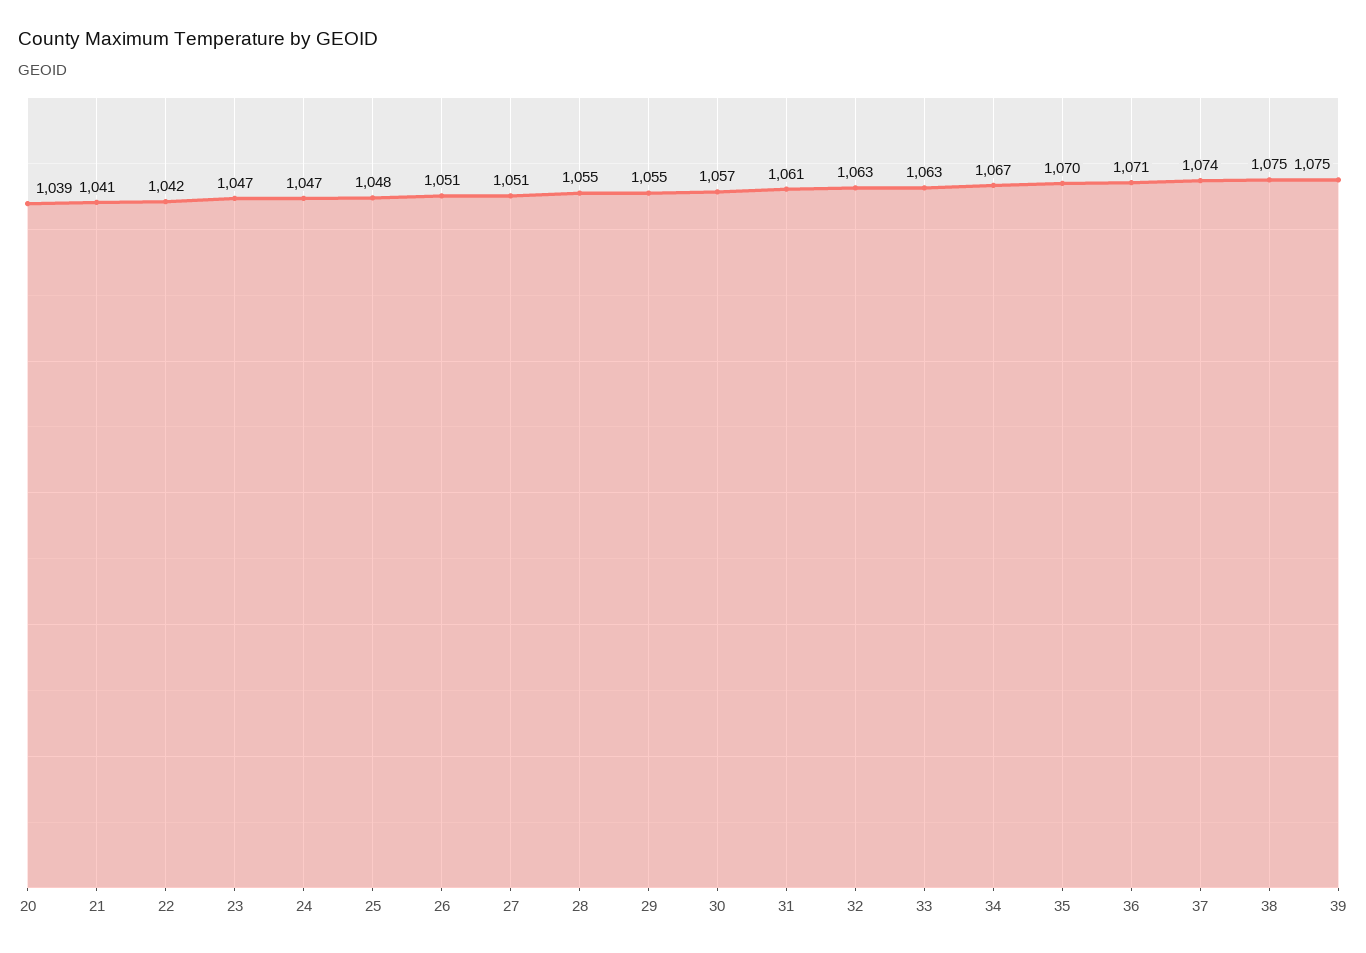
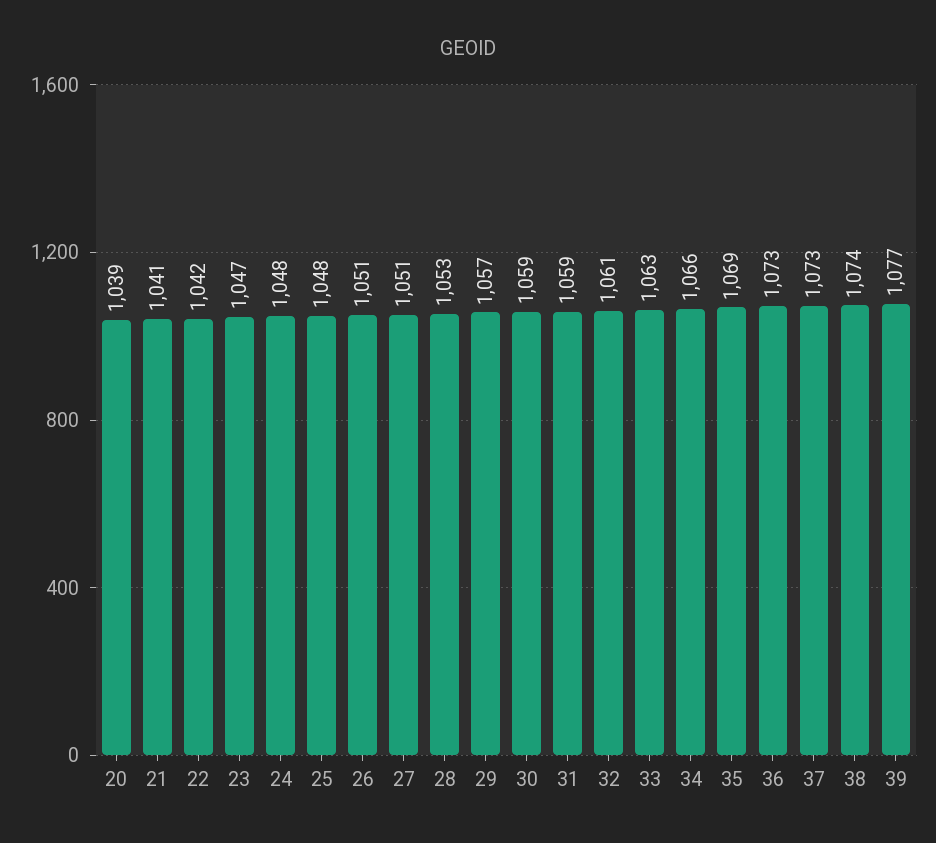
24: 1047 -> 1048
28: 1055 -> 1053
29: 1055 -> 1057
30: 1057 -> 1059
31: 1061 -> 1059
32: 1063 -> 1061
34: 1067 -> 1066
35: 1070 -> 1069
36: 1071 -> 1073
37: 1074 -> 1073
38: 1075 -> 1074
39: 1075 -> 1077

